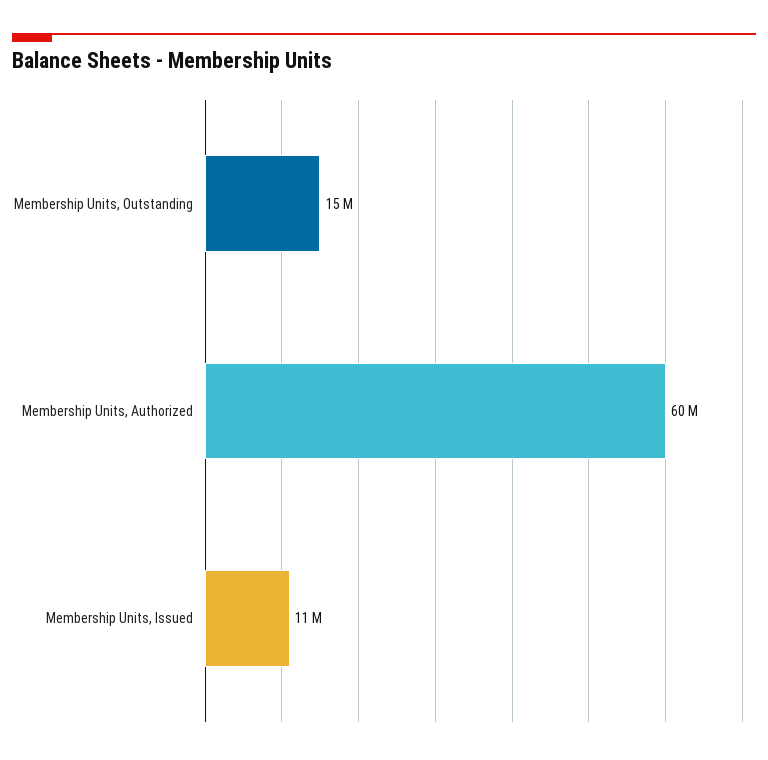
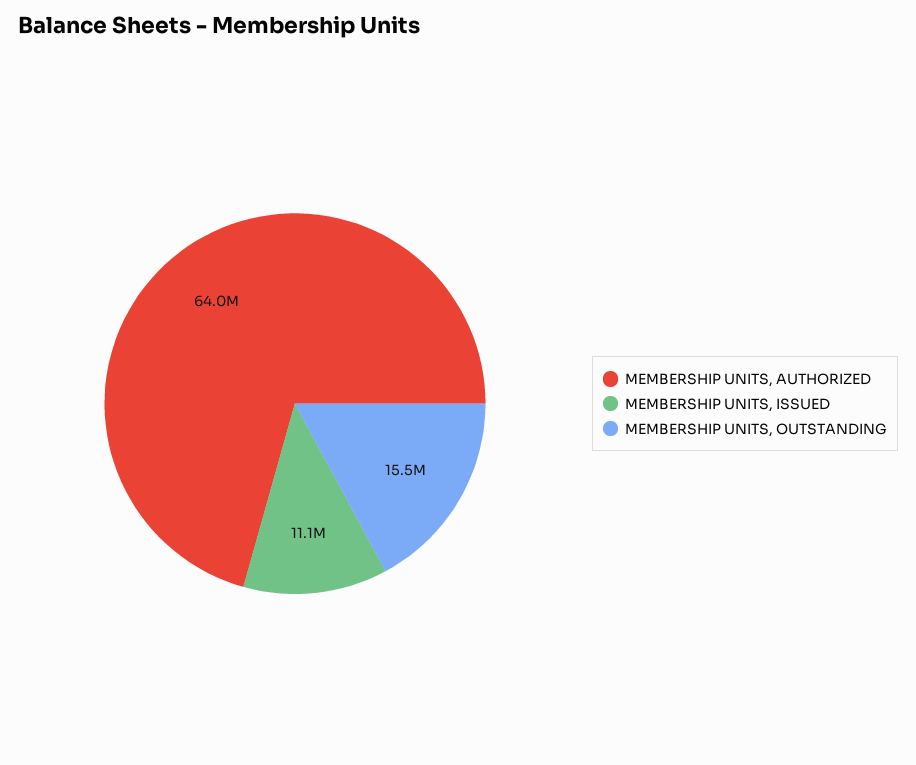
Membership Units, Authorized: 60000000 -> 64000000

